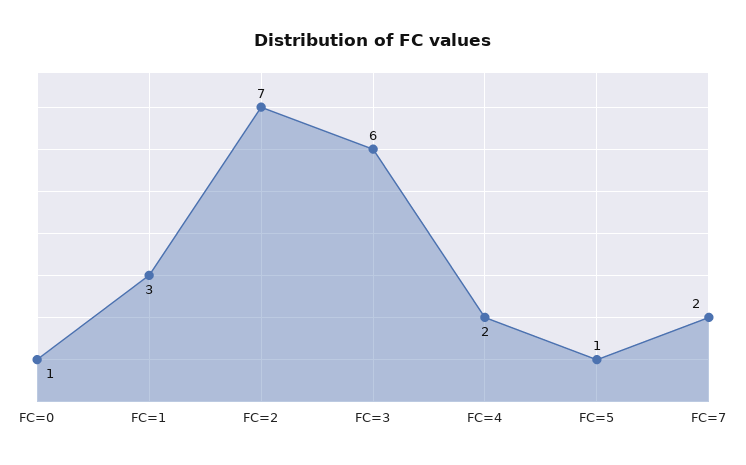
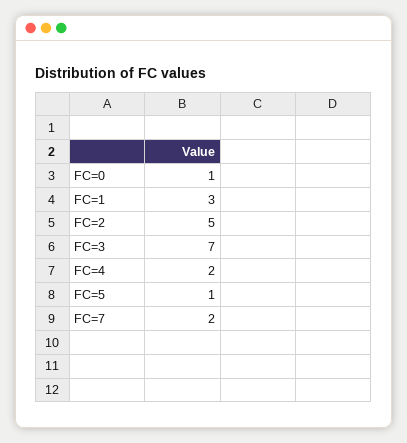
FC=2: 7 -> 5
FC=3: 6 -> 7

